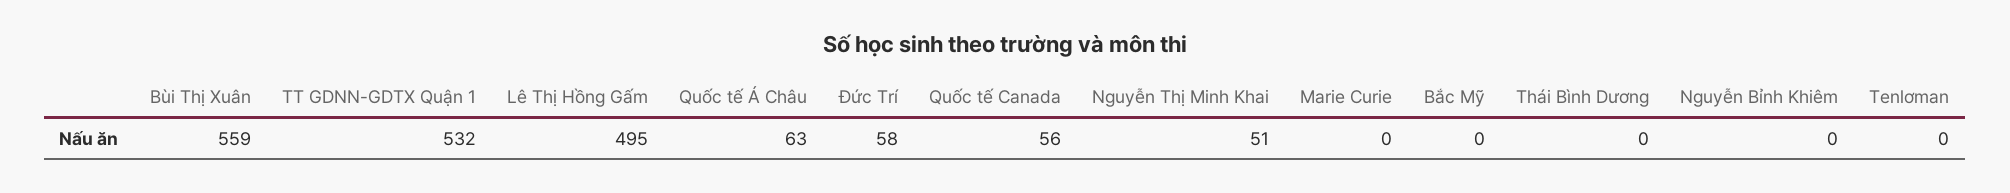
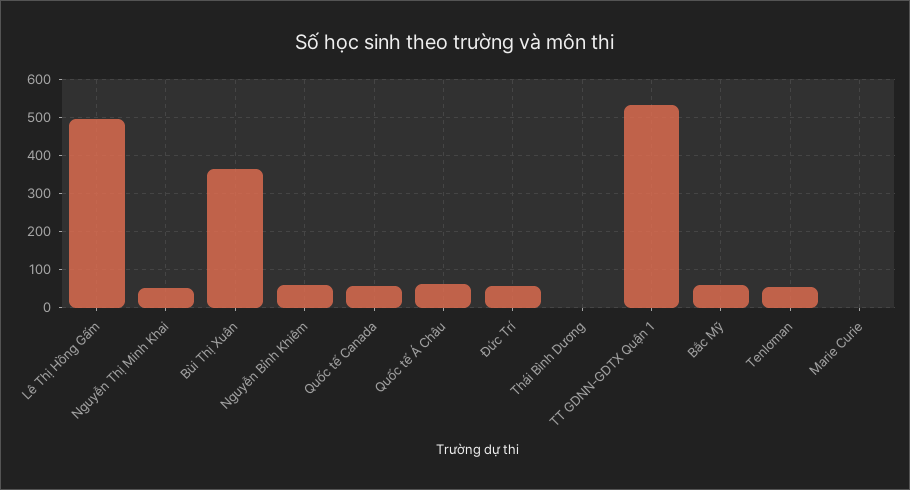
Bùi Thị Xuân: 559 -> 360
Bắc Mỹ: 0 -> 60
Nguyễn Bỉnh Khiêm: 0 -> 60
Tenlơman: 0 -> 60

